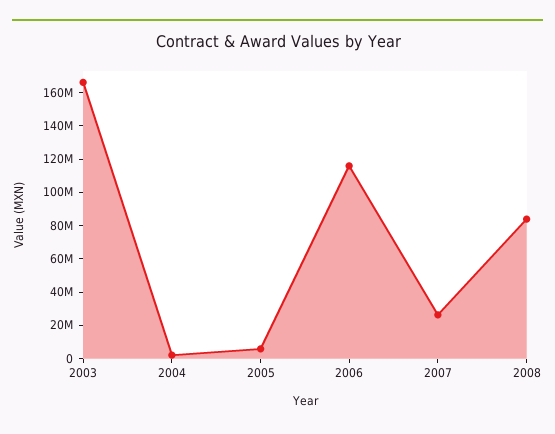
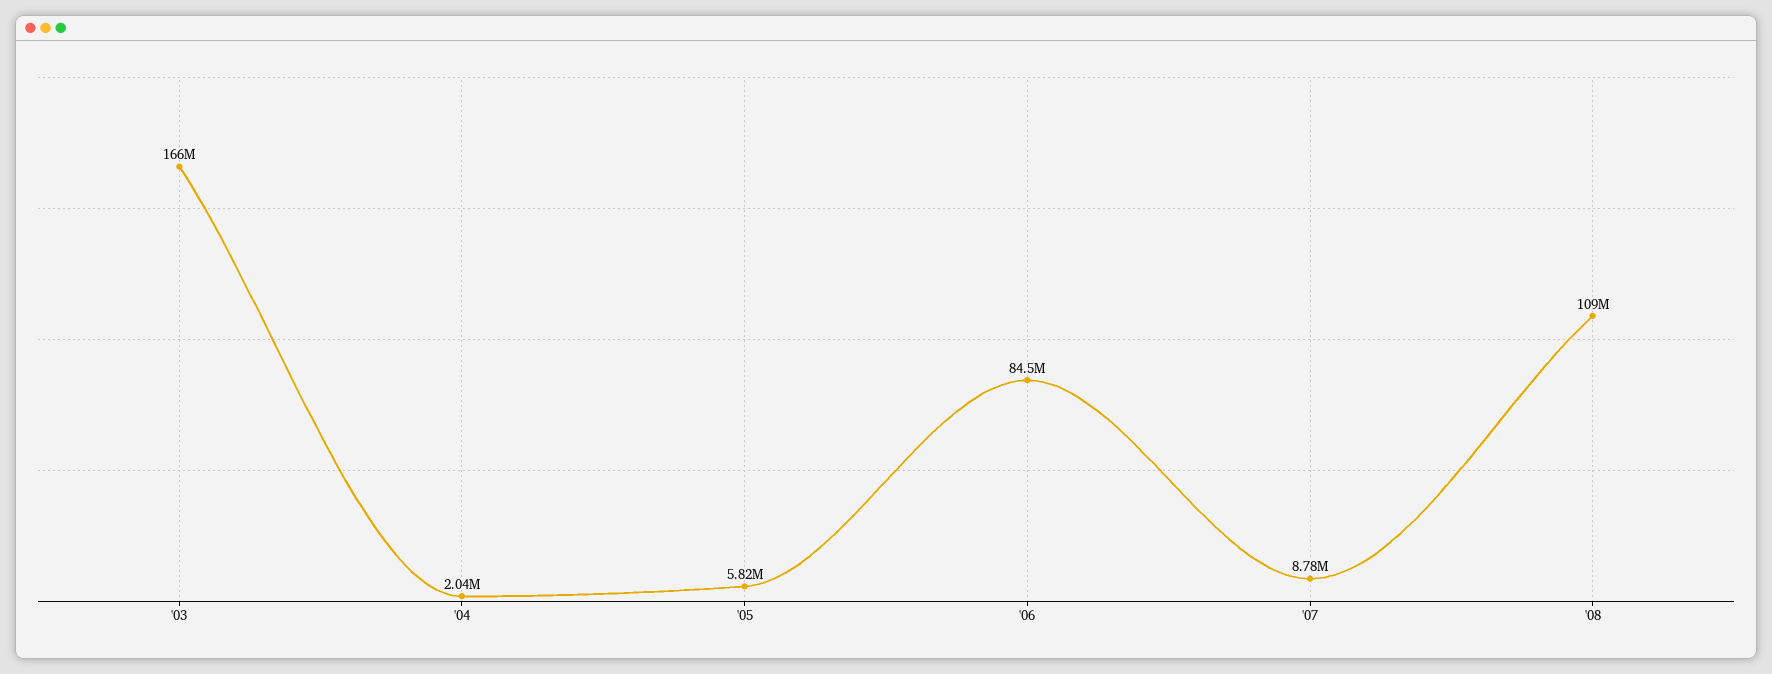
2006: 115000000 -> 84500000
2007: 25000000 -> 8780000
2008: 85000000 -> 109000000

